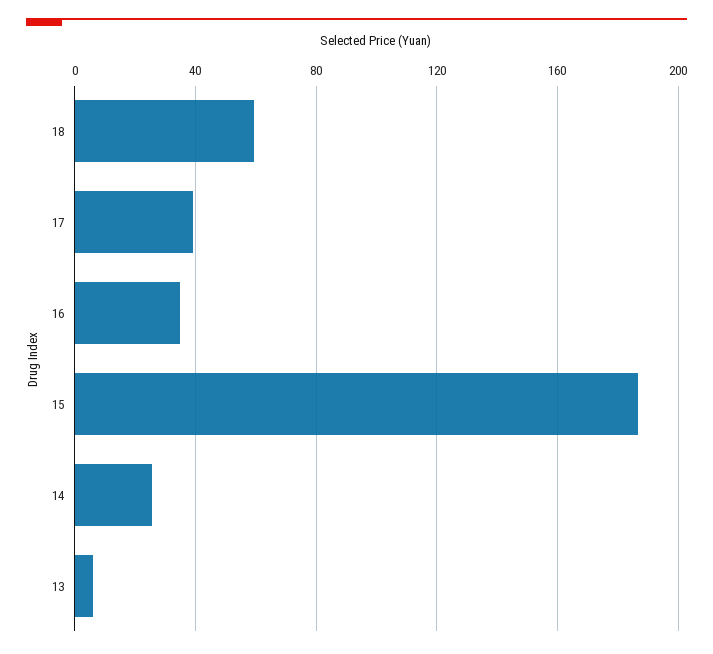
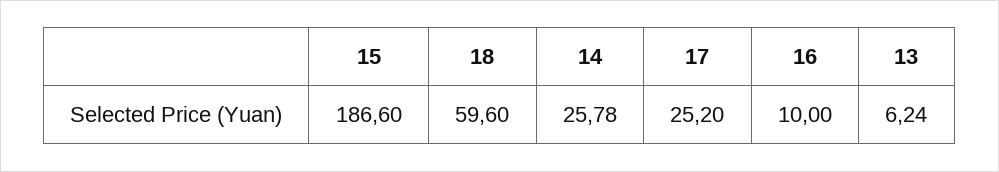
17: 40 -> 25.2
16: 35 -> 10

